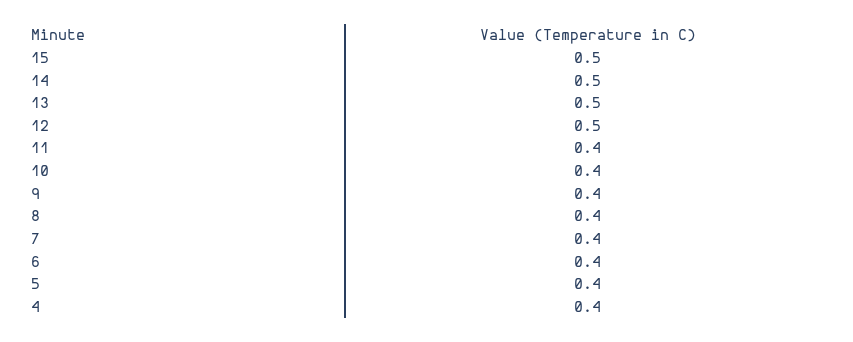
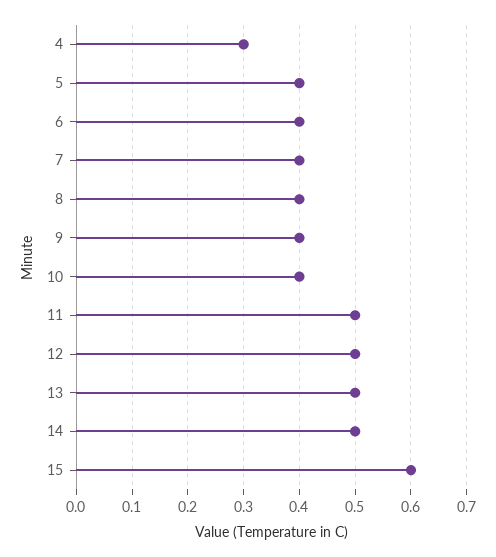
15: 0.5 -> 0.6
11: 0.4 -> 0.5
4: 0.4 -> 0.3

